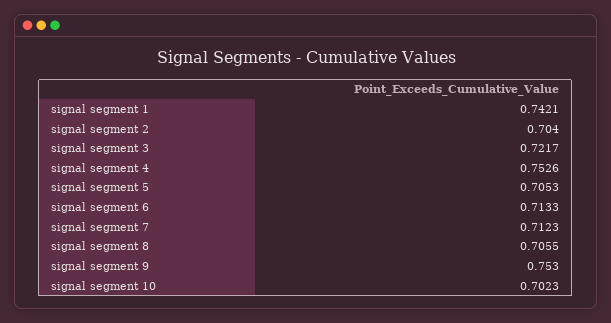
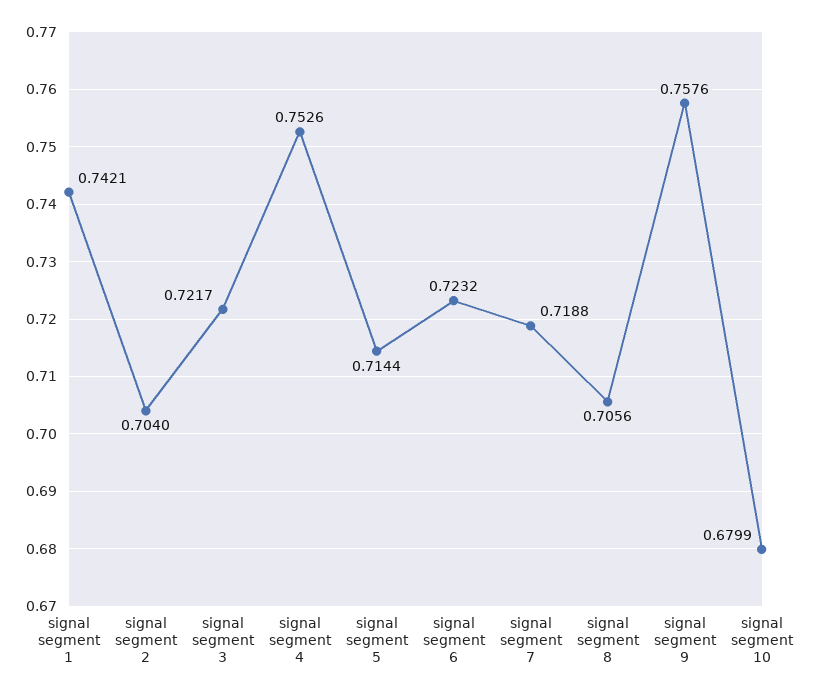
signal segment 5: 0.7053 -> 0.7144
signal segment 6: 0.7133 -> 0.7232
signal segment 7: 0.7123 -> 0.7188
signal segment 8: 0.7055 -> 0.7056
signal segment 9: 0.753 -> 0.7576
signal segment 10: 0.7023 -> 0.6799

